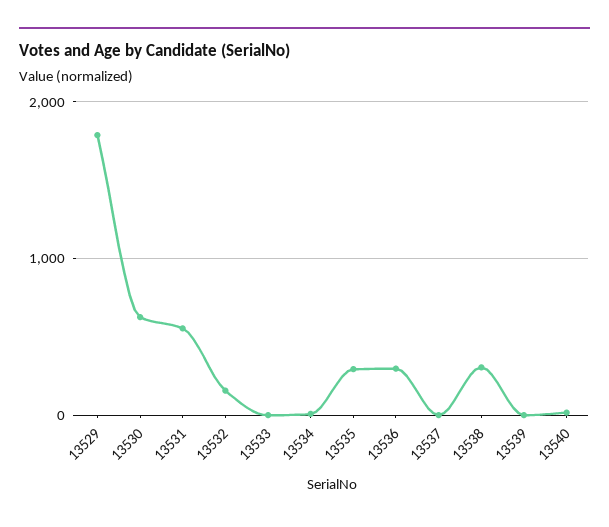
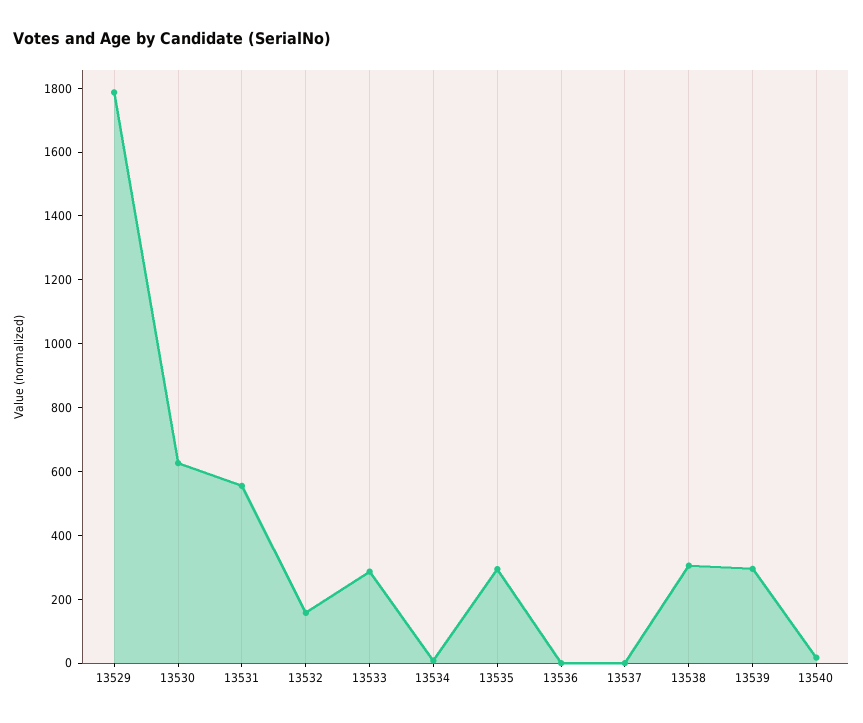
13533: 0 -> 300
13536: 300 -> 0
13539: 0 -> 300

